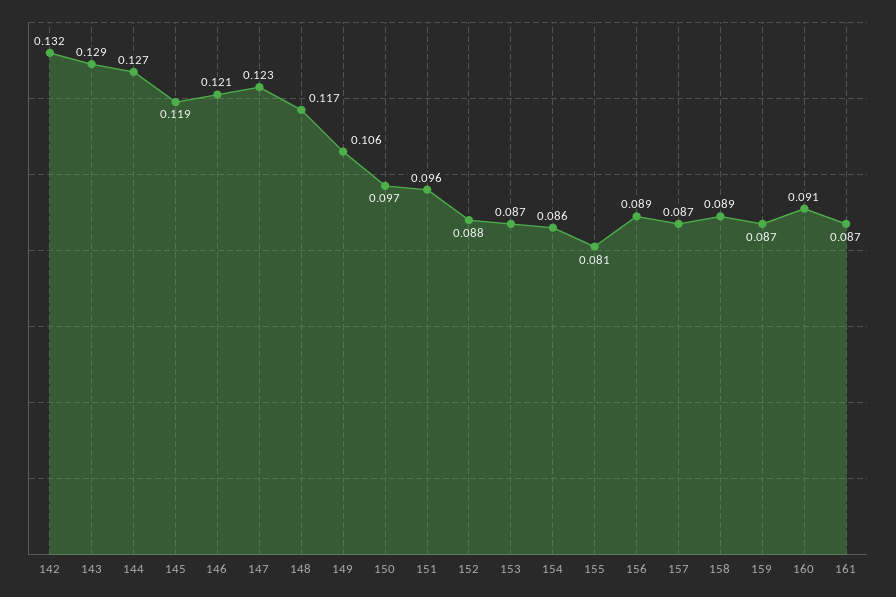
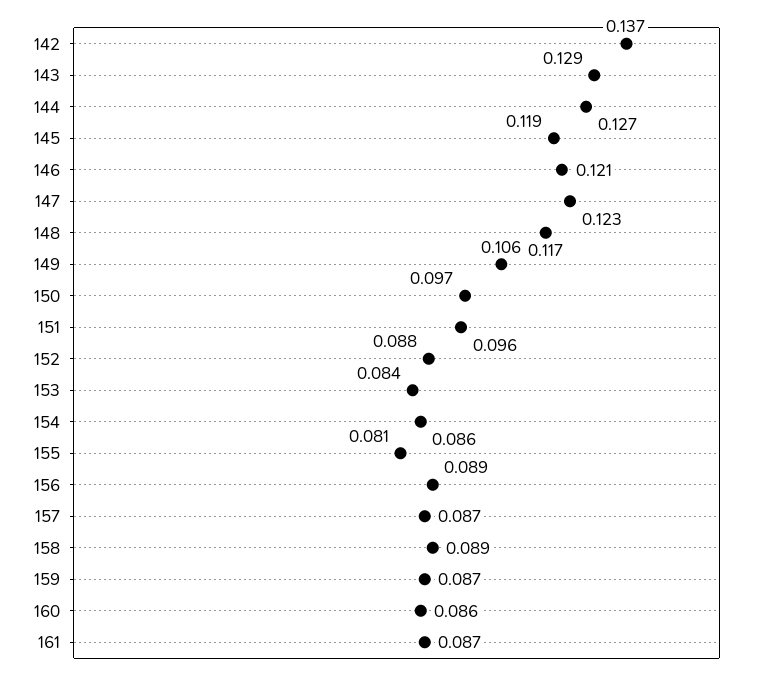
142: 0.132 -> 0.137
153: 0.087 -> 0.084
160: 0.091 -> 0.086

